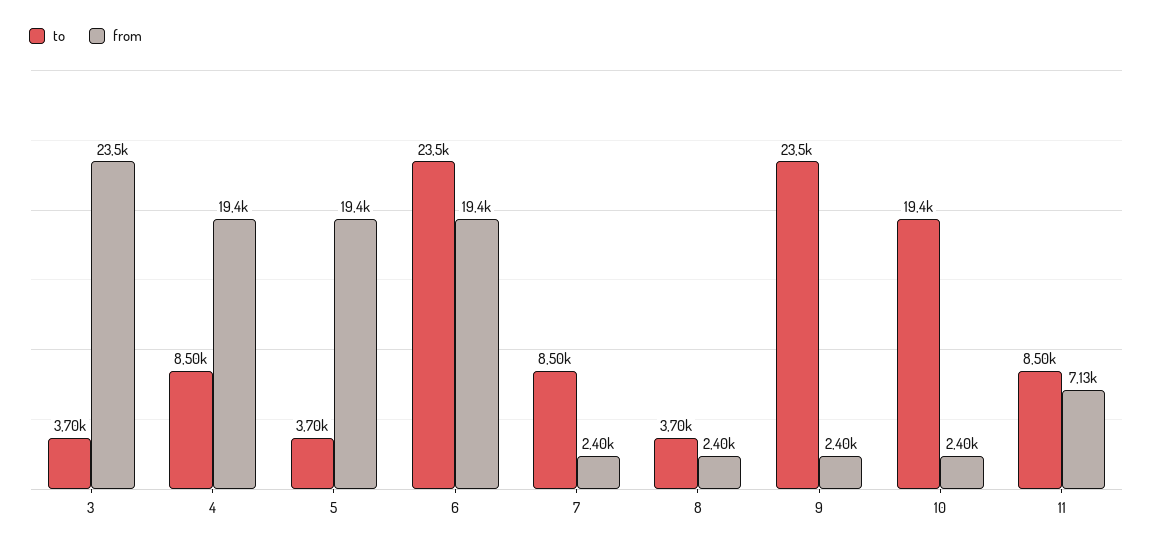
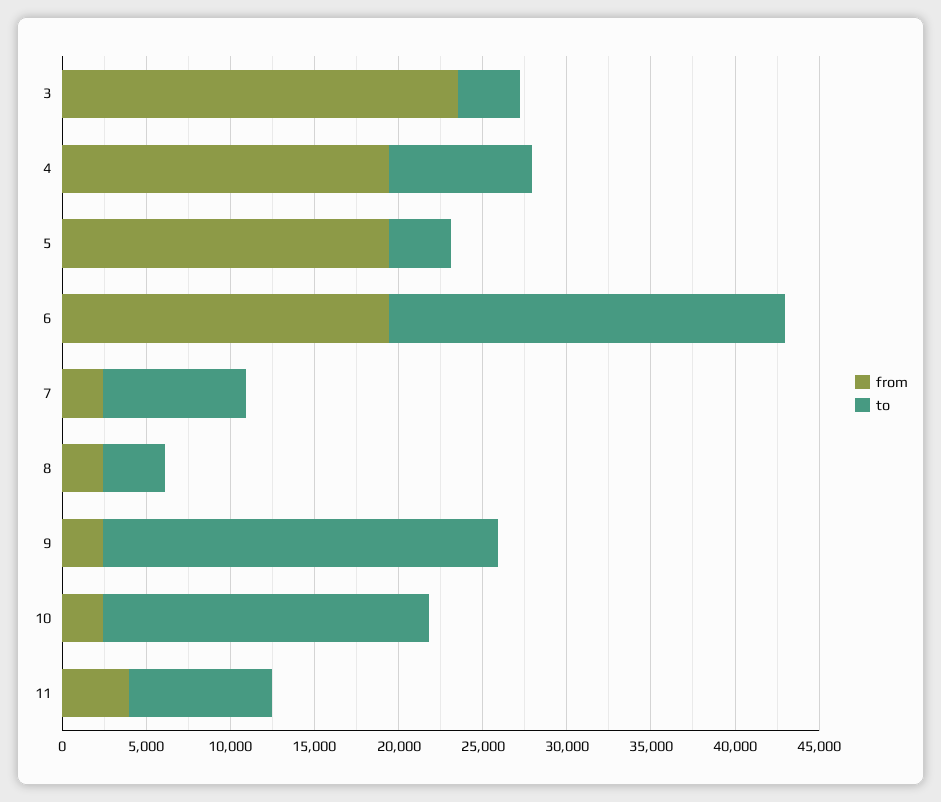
from, 11: 7130 -> 4000

